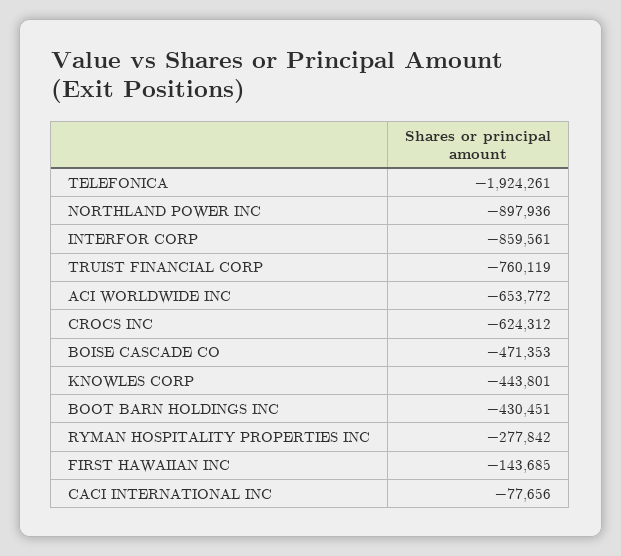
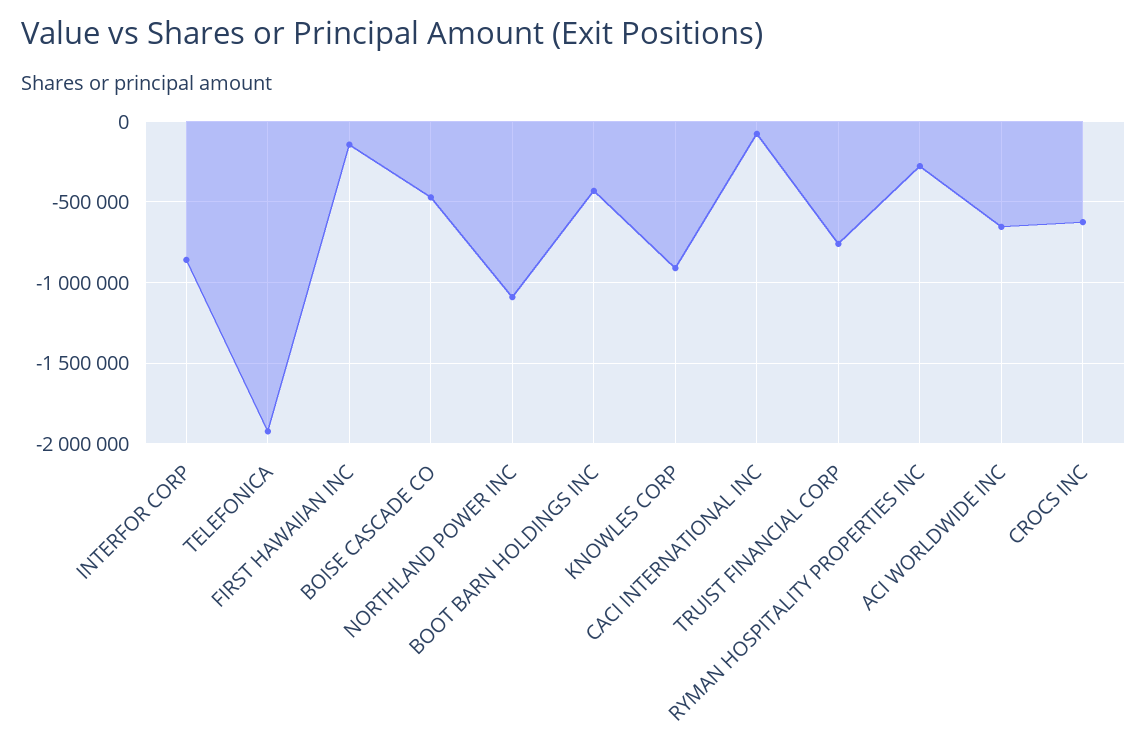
NORTHLAND POWER INC: -897936 -> -1100000
KNOWLES CORP: -443801 -> -900000

